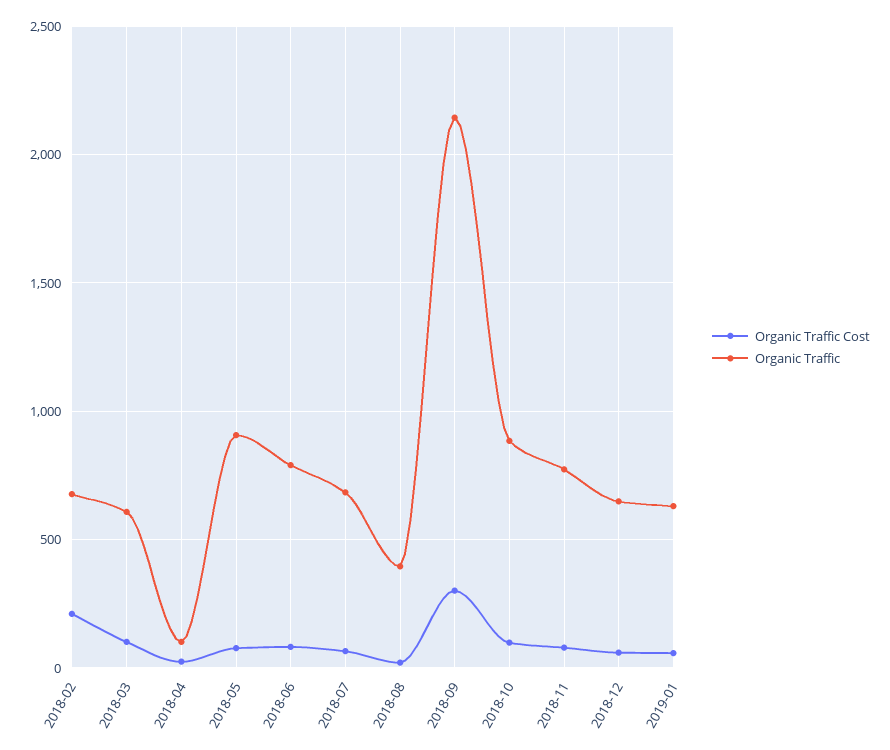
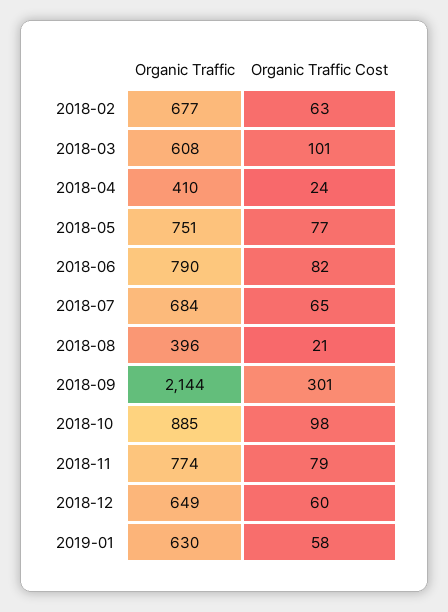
Organic Traffic Cost, 2018-02: 200 -> 63
Organic Traffic, 2018-04: 100 -> 410
Organic Traffic, 2018-05: 900 -> 751

